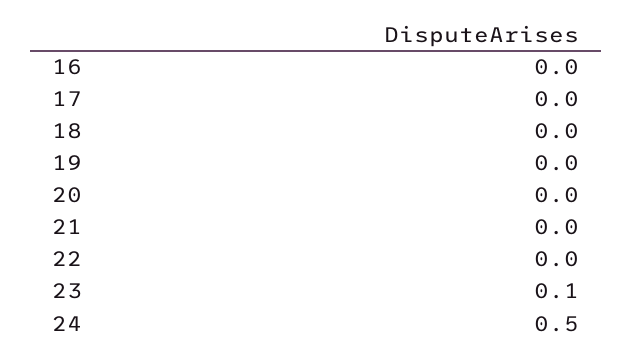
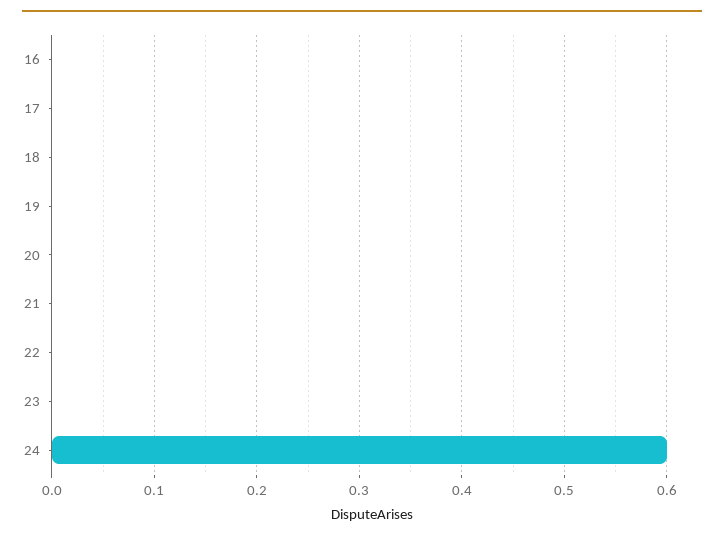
23: 0.1 -> 0
24: 0.5 -> 0.6

